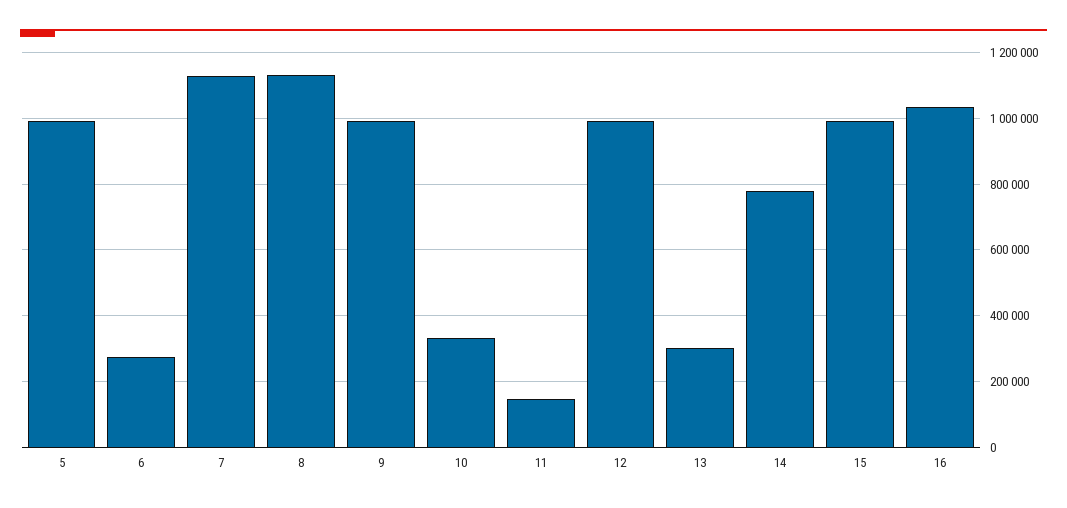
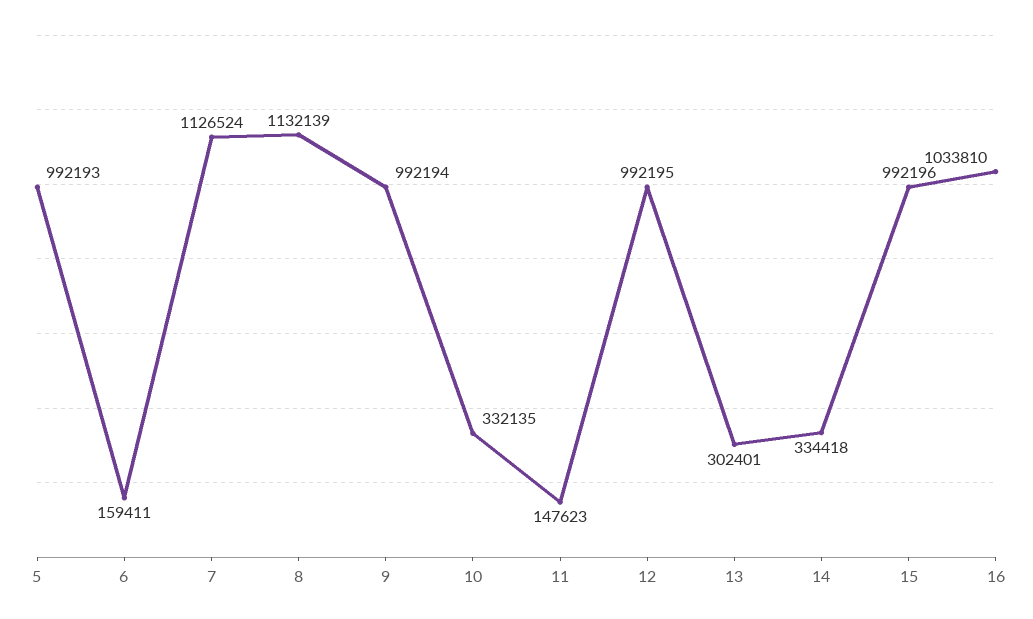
6: 280000 -> 159411
14: 780000 -> 334418

